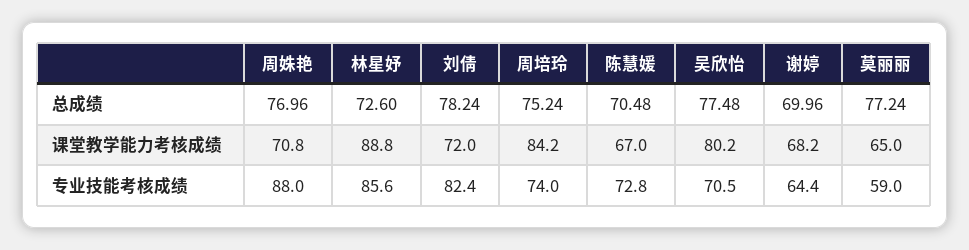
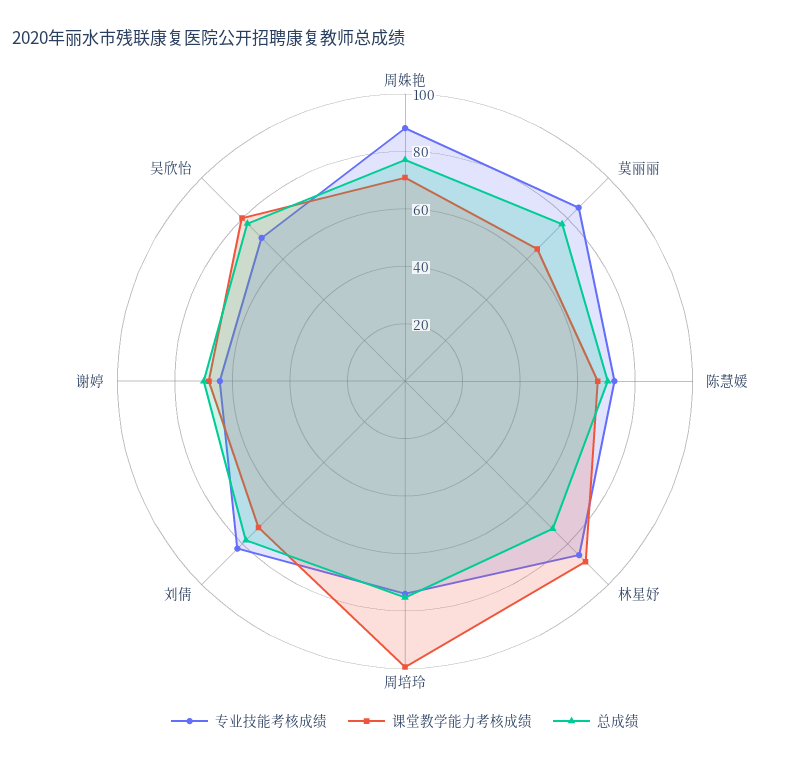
课堂教学能力考核成绩, 周培玲: 84.2 -> 100
专业技能考核成绩, 莫丽丽: 59 -> 85

